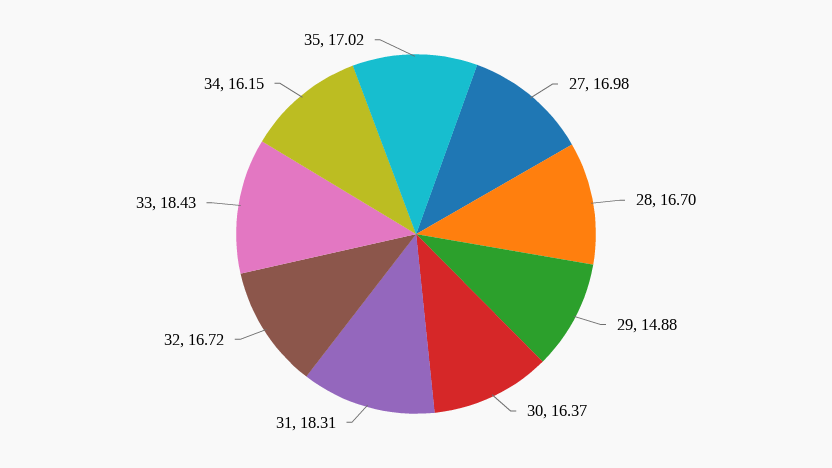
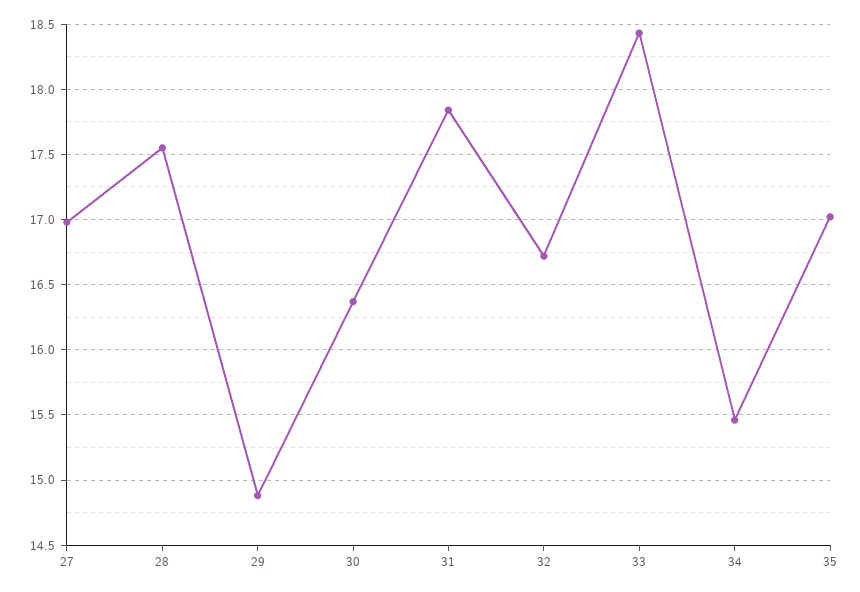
28: 16.7 -> 17.55
31: 18.31 -> 17.85
34: 16.15 -> 15.45

